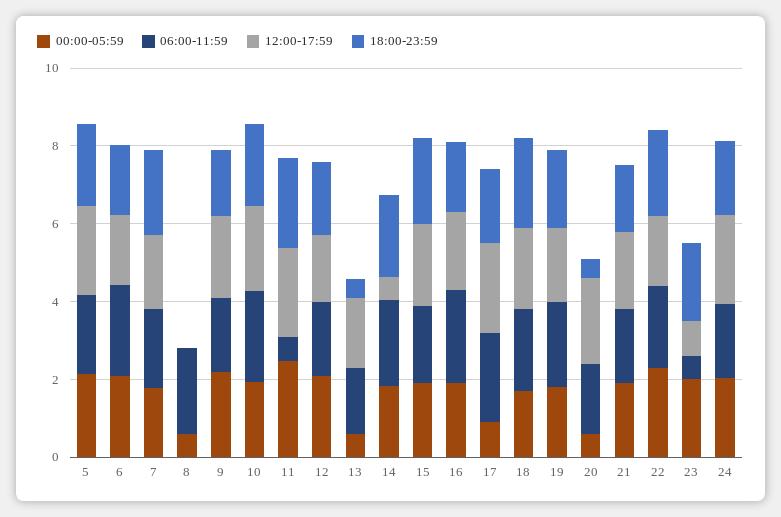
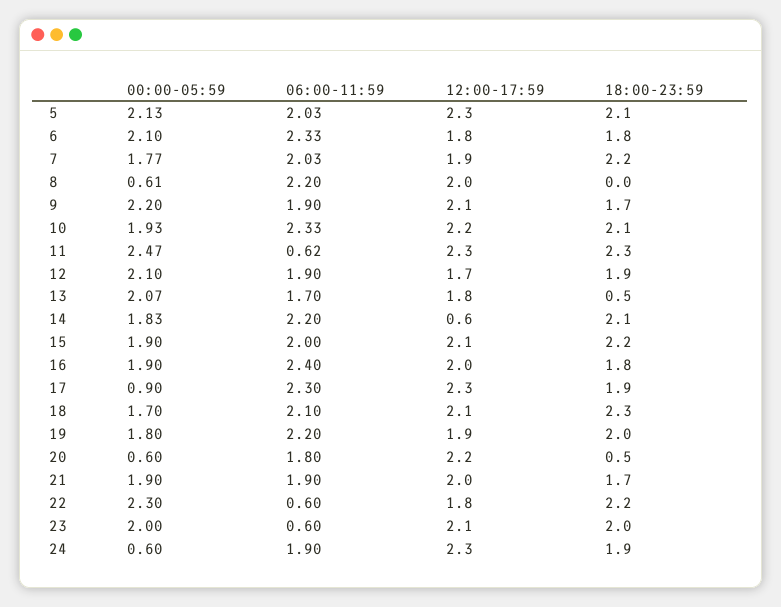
12:00-17:59, 8: 0 -> 2
00:00-05:59, 13: 0.5 -> 2.07
06:00-11:59, 22: 2 -> 0.6
12:00-17:59, 23: 1 -> 2.1
00:00-05:59, 24: 2 -> 0.6

